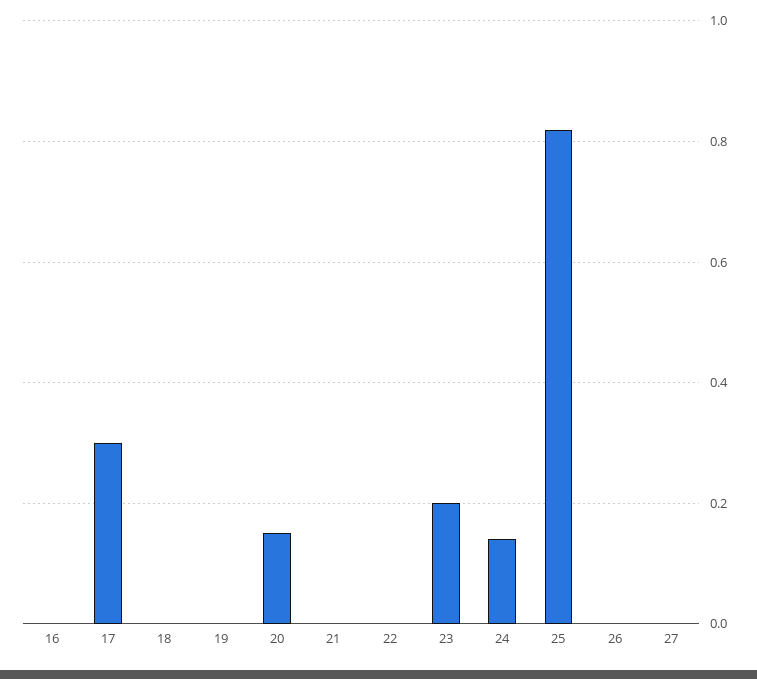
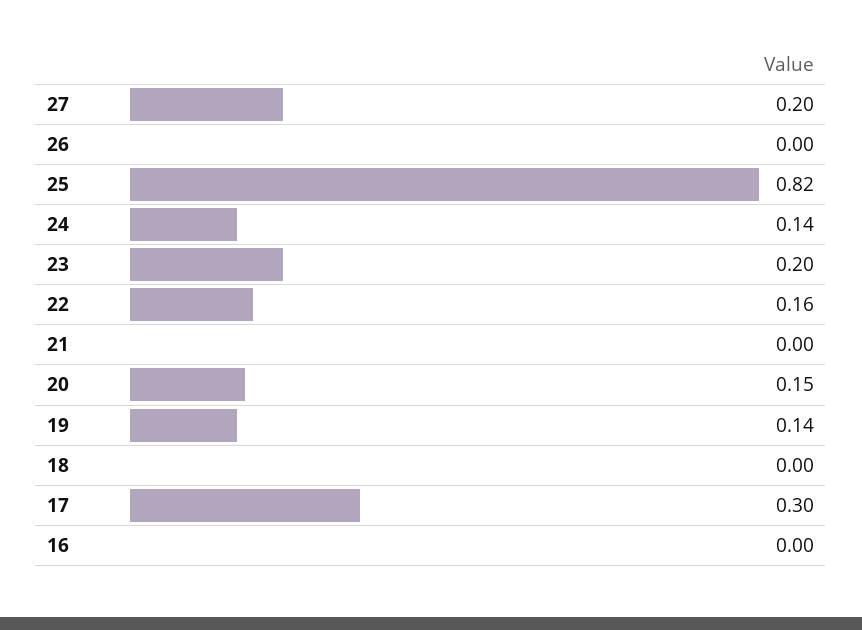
19: 0 -> 0.14
22: 0 -> 0.16
27: 0 -> 0.2

